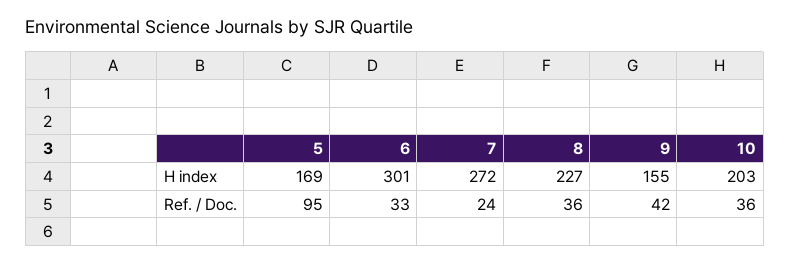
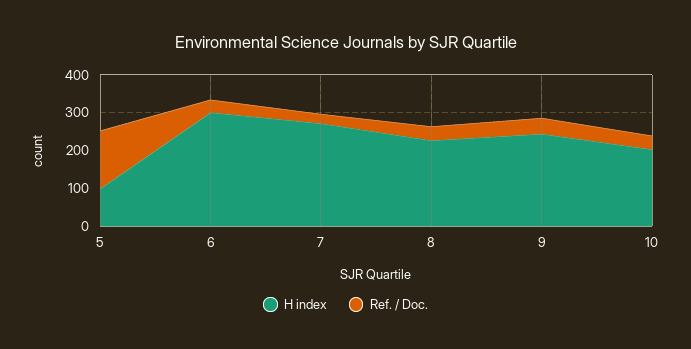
H index, 5: 169 -> 100
H index, 9: 155 -> 250
Ref. / Doc., 5: 95 -> 150

